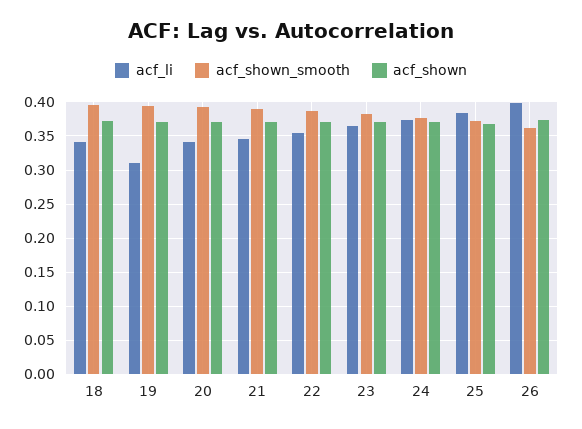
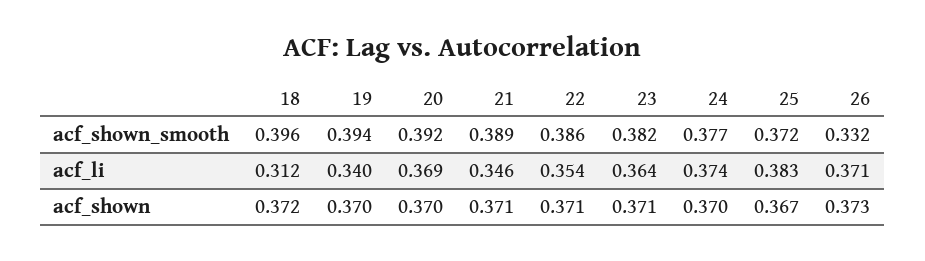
acf_li, 18: 0.34 -> 0.312
acf_li, 19: 0.31 -> 0.34
acf_li, 20: 0.34 -> 0.369
acf_li, 26: 0.4 -> 0.371
acf_shown_smooth, 26: 0.36 -> 0.332

